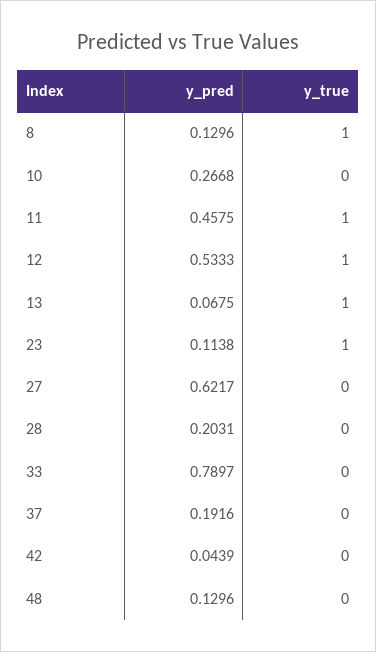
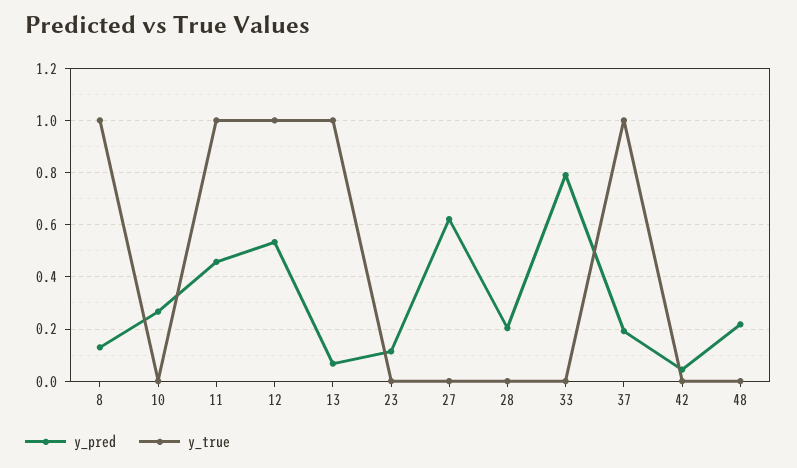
y_true, 23: 1 -> 0
y_true, 37: 0 -> 1
y_pred, 48: 0.1296 -> 0.225

